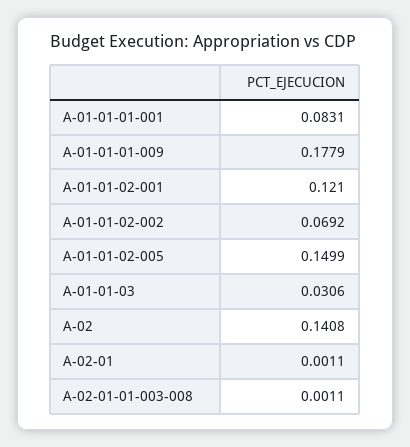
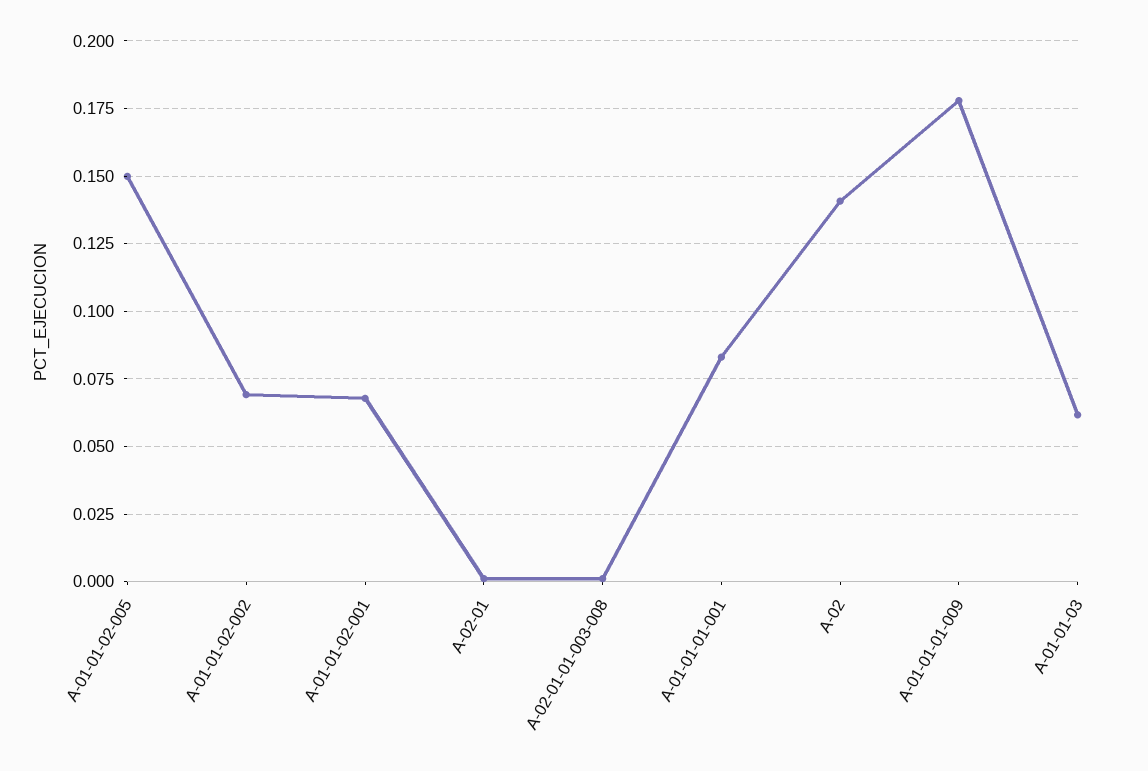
A-01-01-02-001: 0.121 -> 0.0675
A-01-01-03: 0.0306 -> 0.0625

